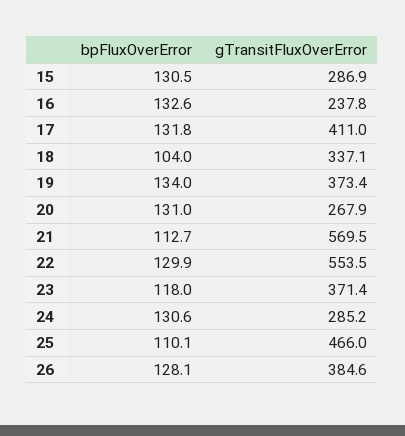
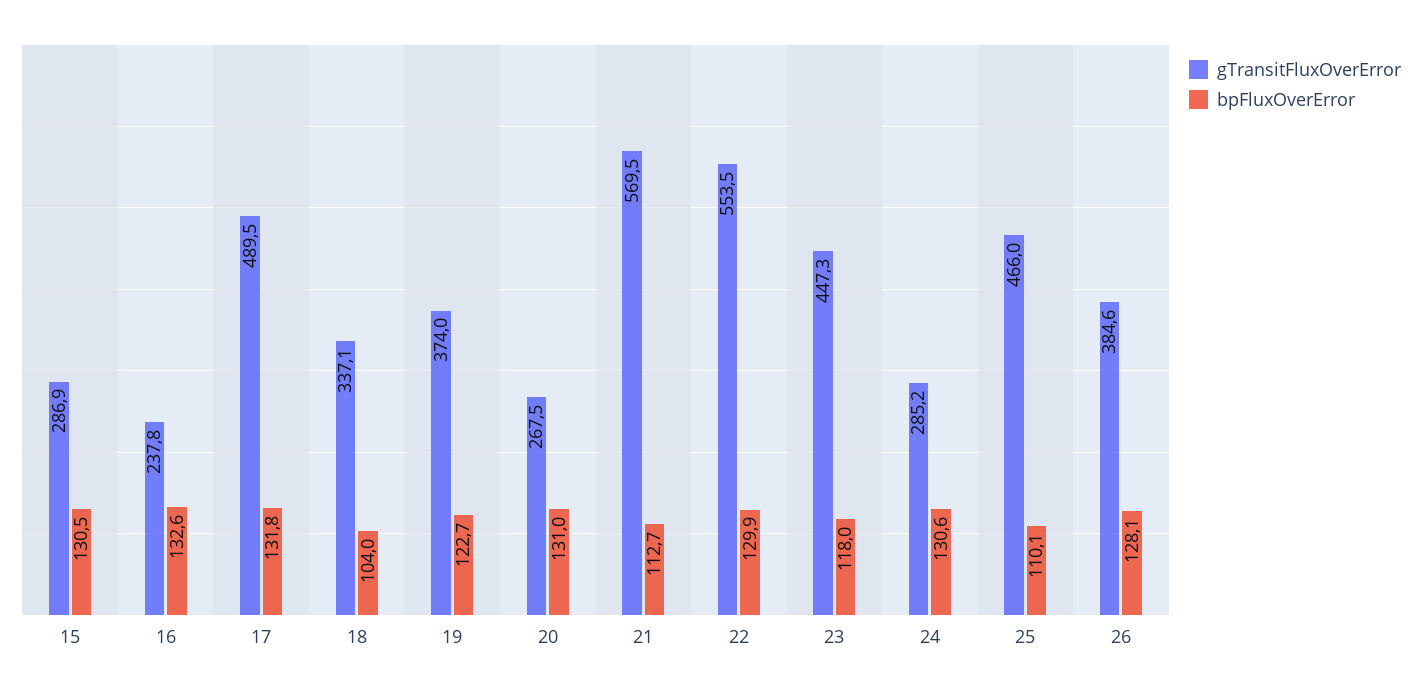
gTransitFluxOverError, 17: 411 -> 489.5
bpFluxOverError, 19: 134 -> 122.7
gTransitFluxOverError, 19: 373.4 -> 374
gTransitFluxOverError, 20: 267.9 -> 267.5
gTransitFluxOverError, 23: 371.4 -> 447.3

